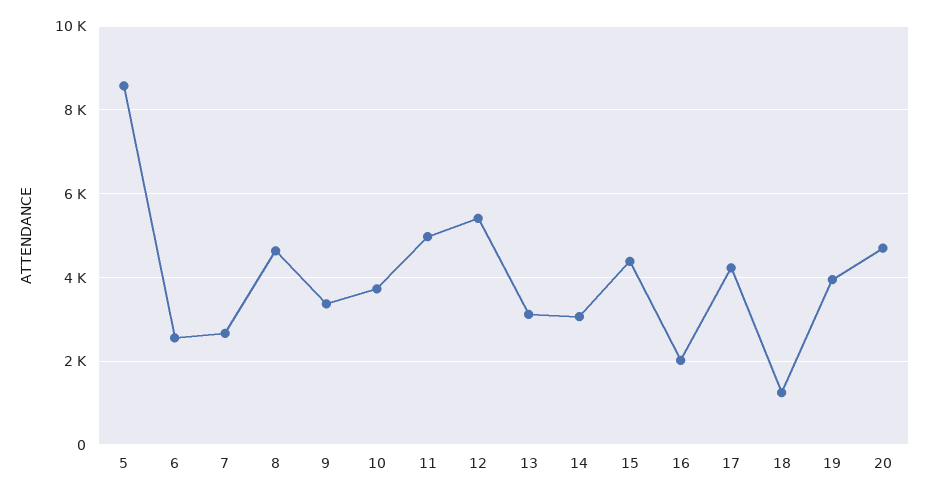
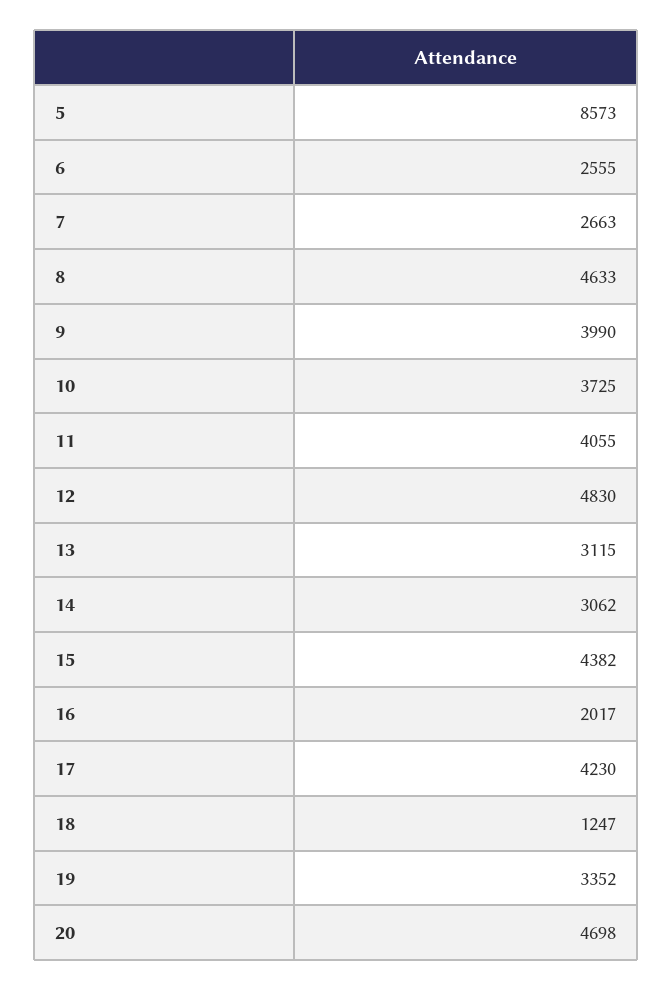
9: 3400 -> 3990
11: 5000 -> 4055
12: 5400 -> 4830
19: 4000 -> 3352

